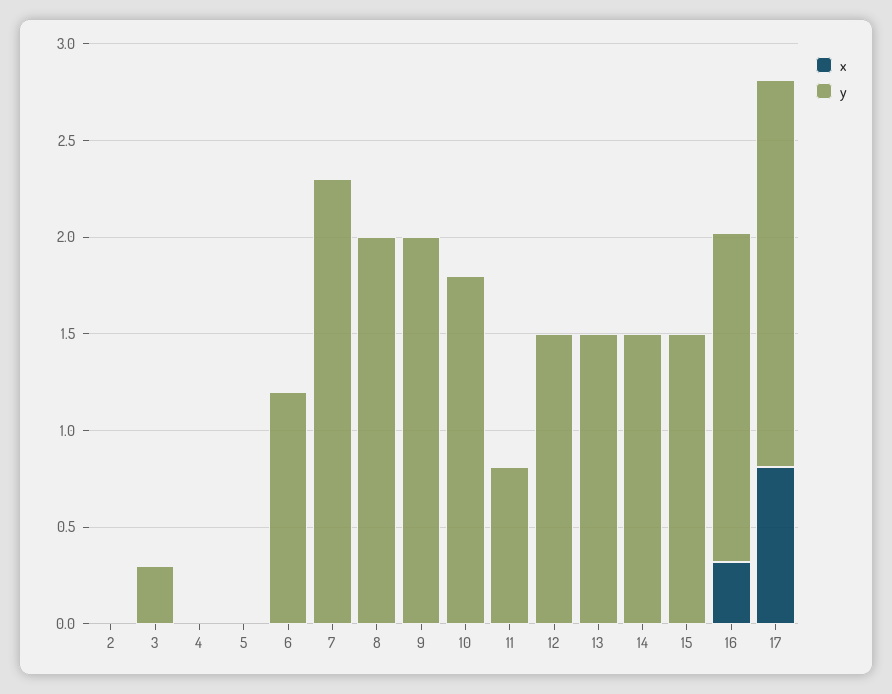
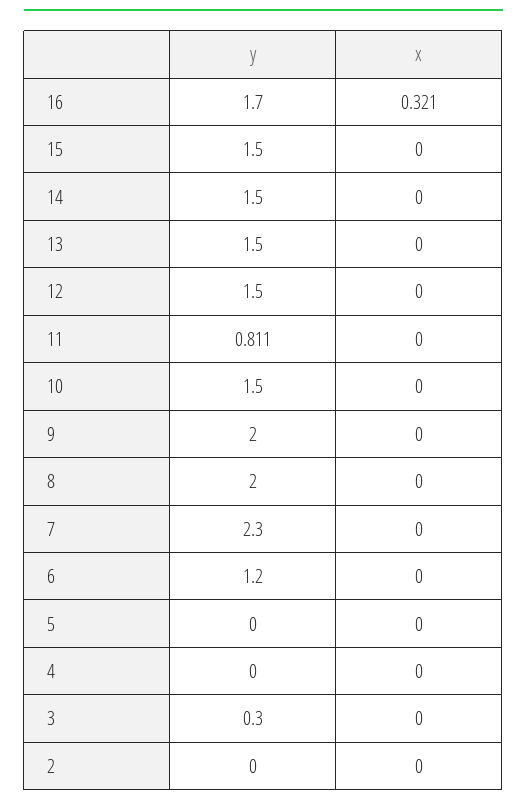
y, 10: 1.8 -> 1.5
x, 17: 0.8 -> none
y, 17: 2 -> none

